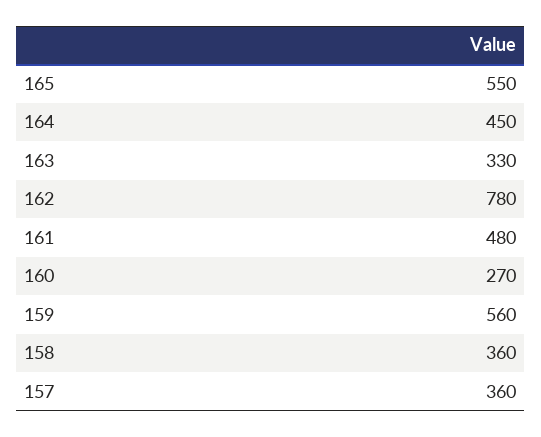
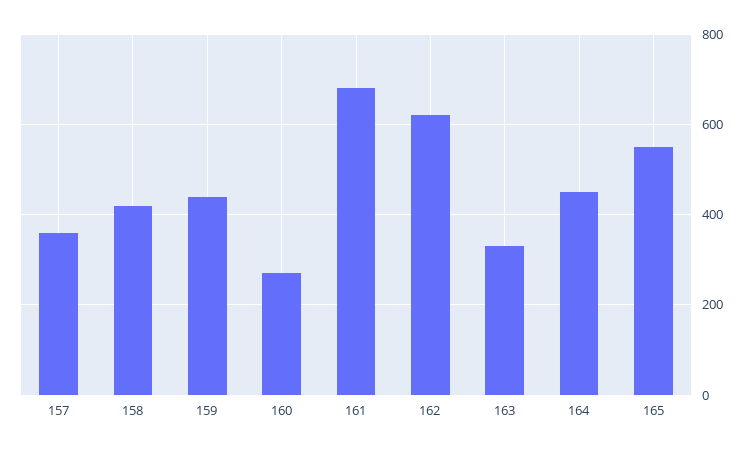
162: 780 -> 620
161: 480 -> 680
159: 560 -> 440
158: 360 -> 420

